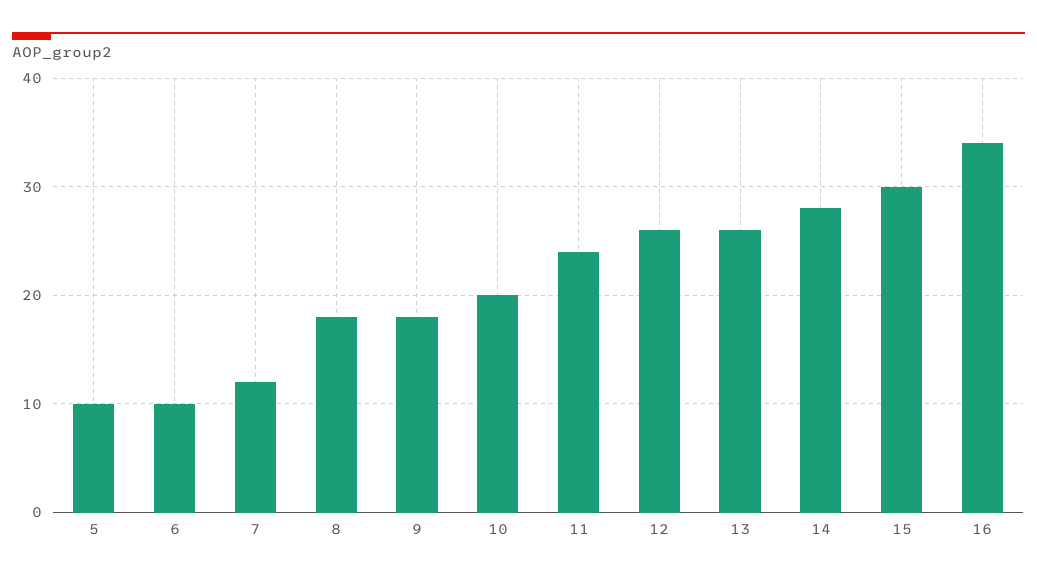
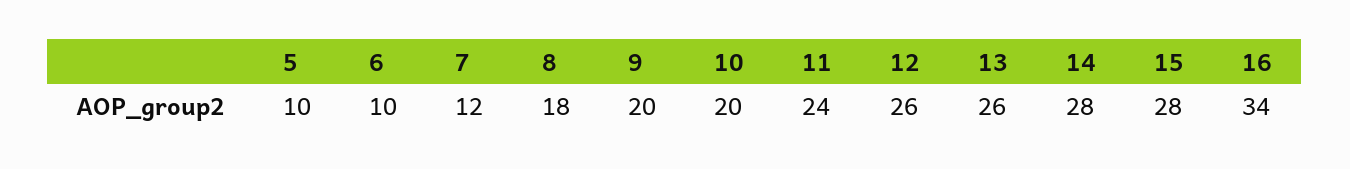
9: 18 -> 20
15: 30 -> 28

